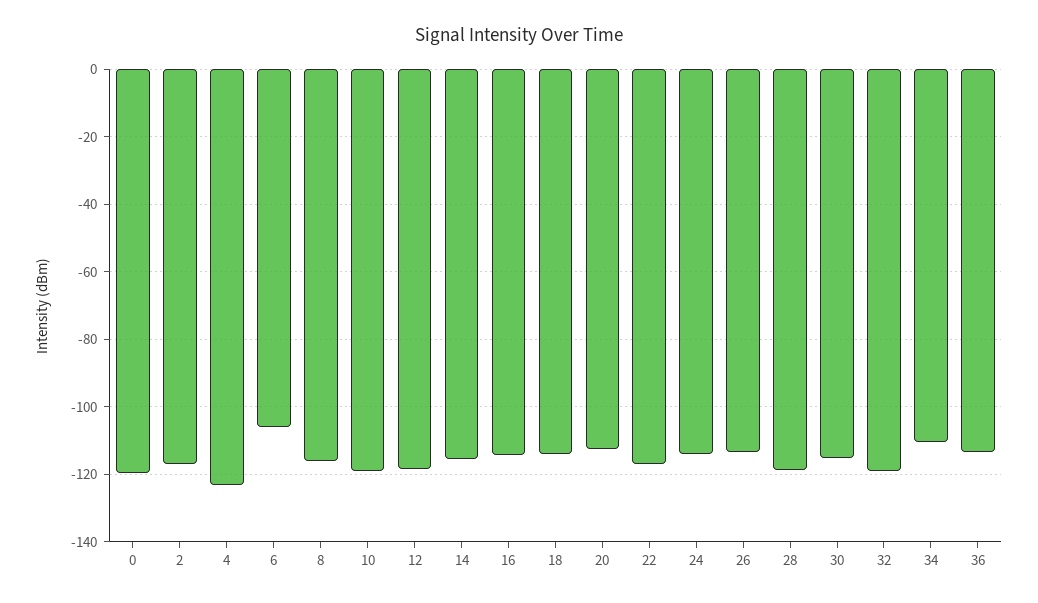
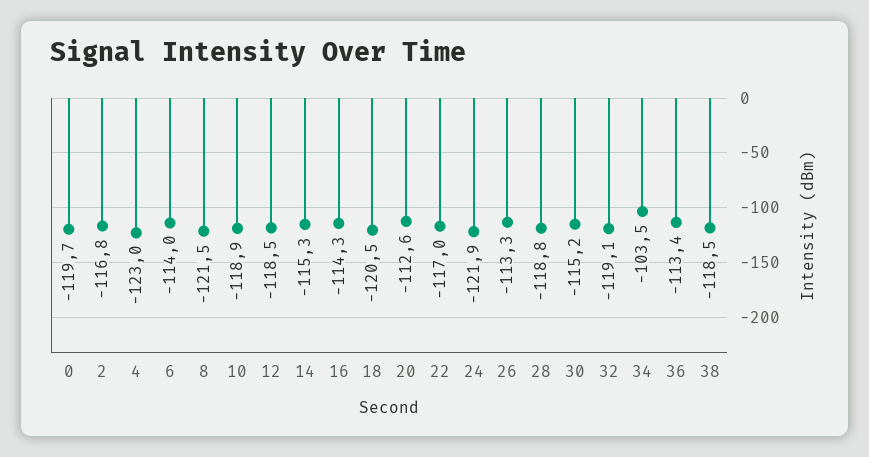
6: -106 -> -114
8: -116 -> -121.5
18: -114 -> -120.5
24: -114 -> -121.9
34: -110 -> -103.5
38: none -> -118.5

